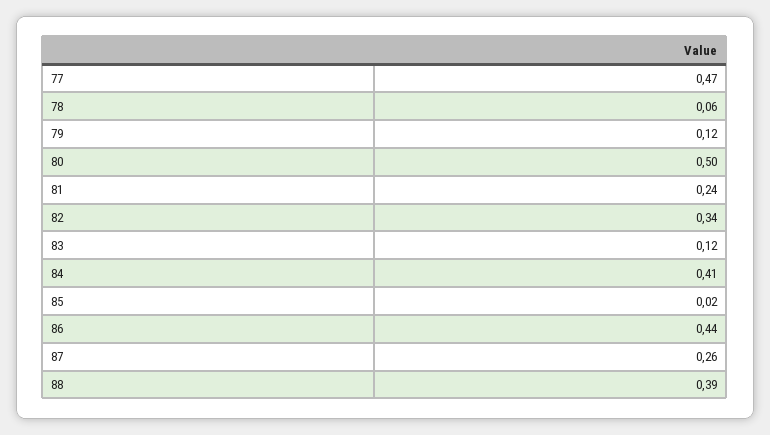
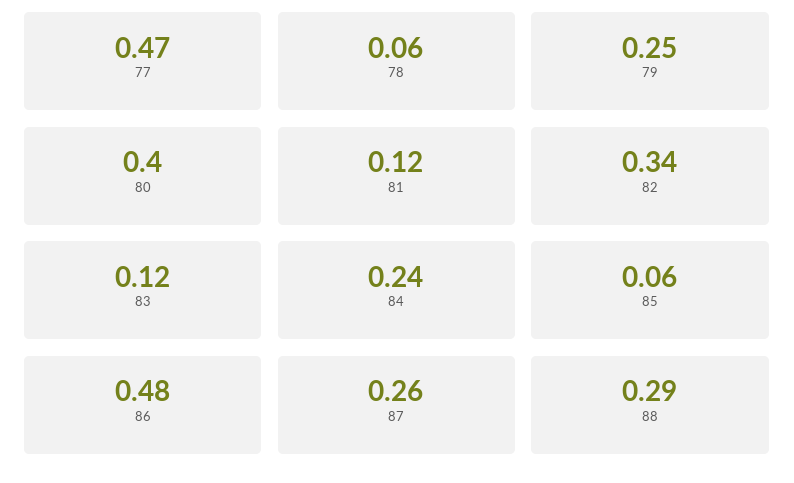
79: 0.12 -> 0.25
80: 0.5 -> 0.4
81: 0.24 -> 0.12
84: 0.41 -> 0.24
85: 0.02 -> 0.06
86: 0.44 -> 0.48
88: 0.39 -> 0.29

